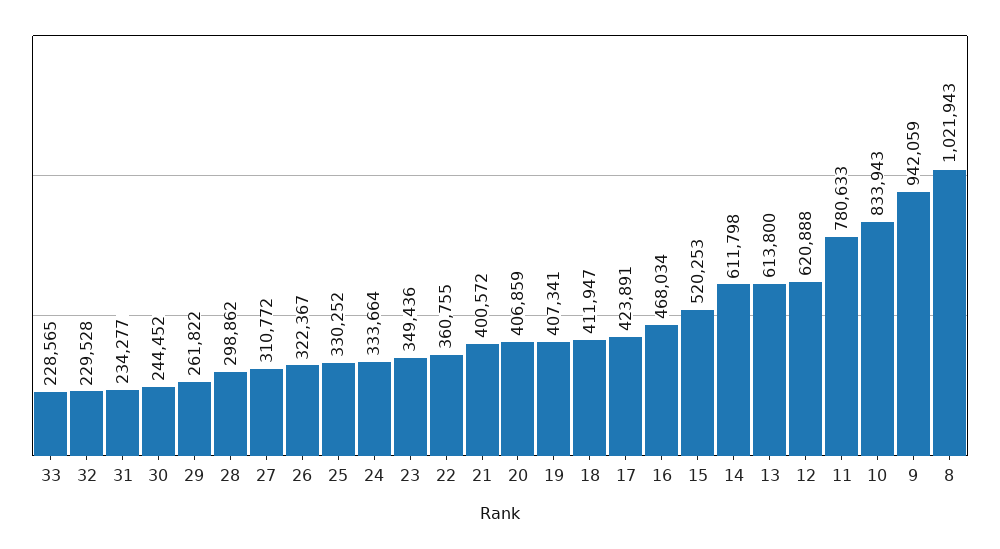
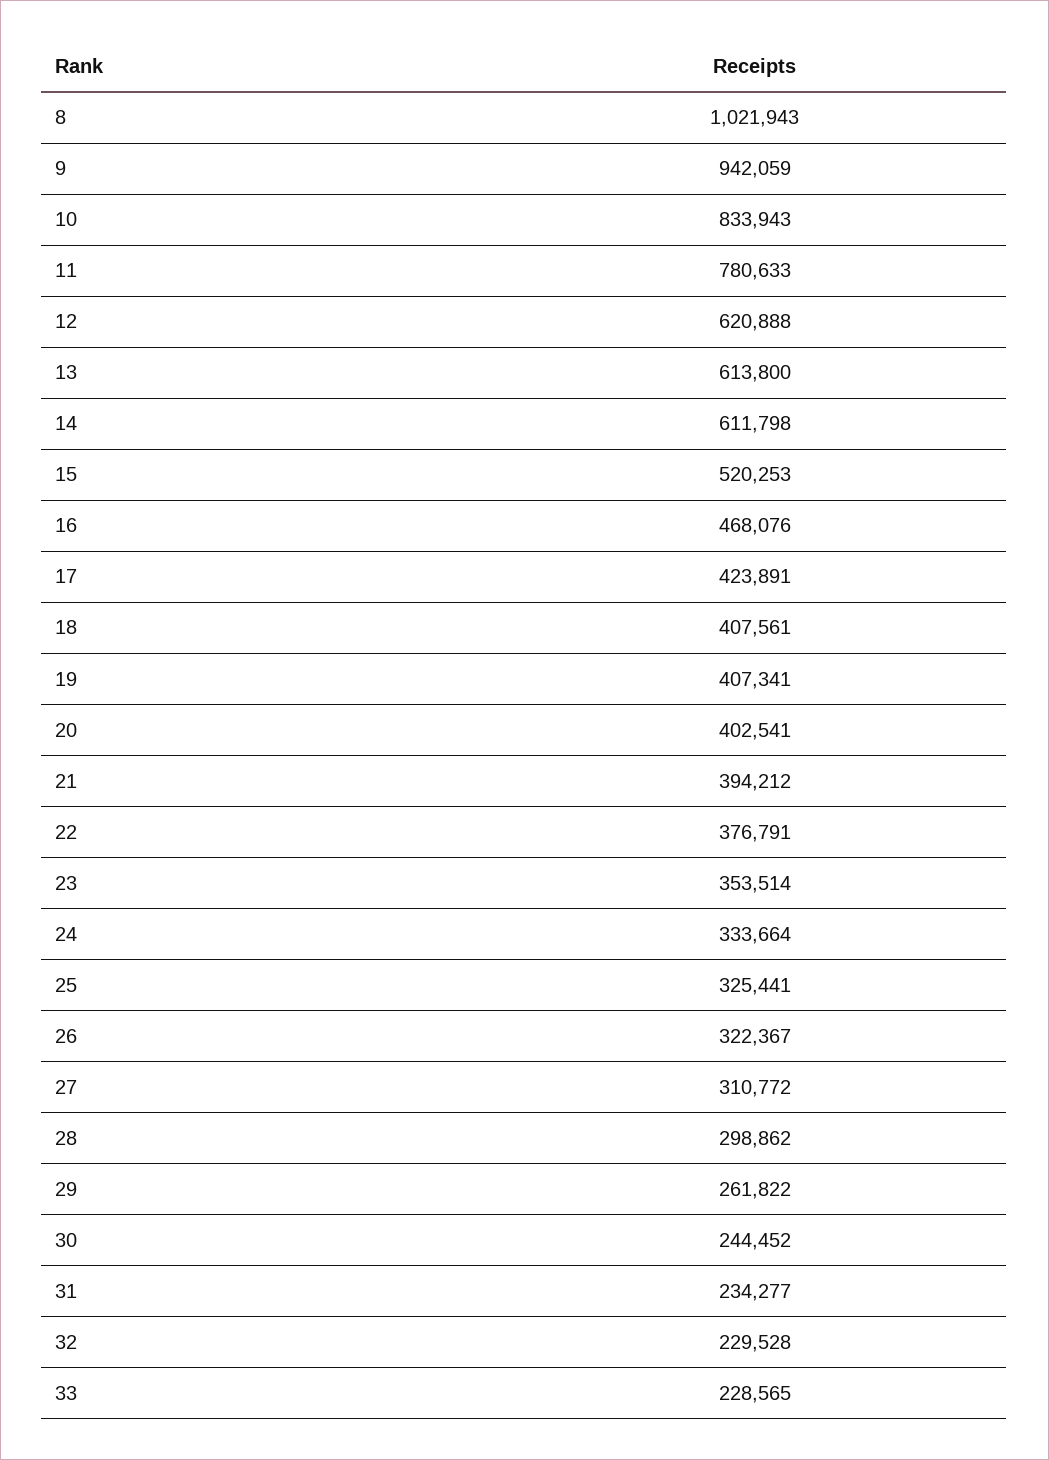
25: 330252 -> 325441
23: 349436 -> 353514
22: 360755 -> 376791
21: 400572 -> 394212
20: 406859 -> 402541
18: 411947 -> 407561
16: 468034 -> 468076

